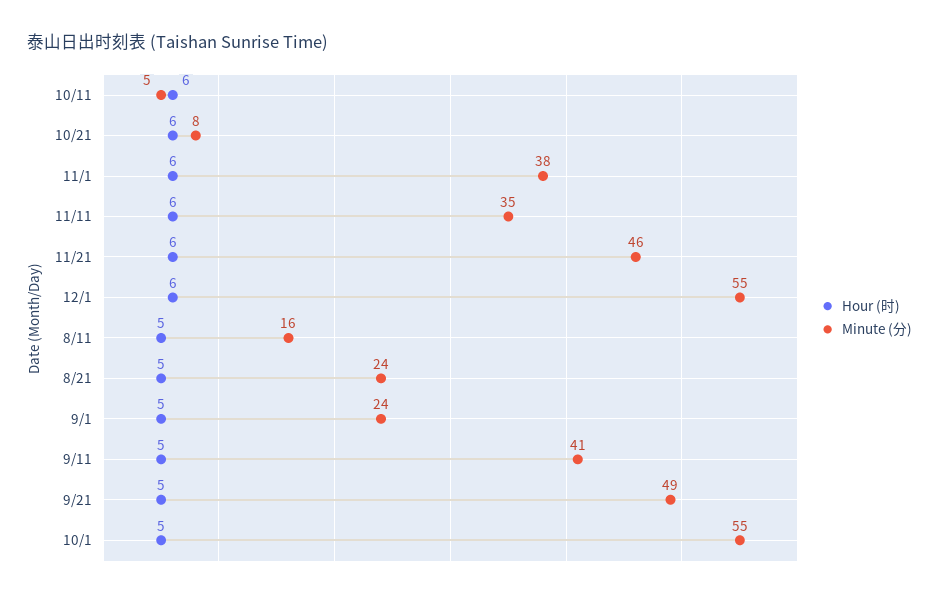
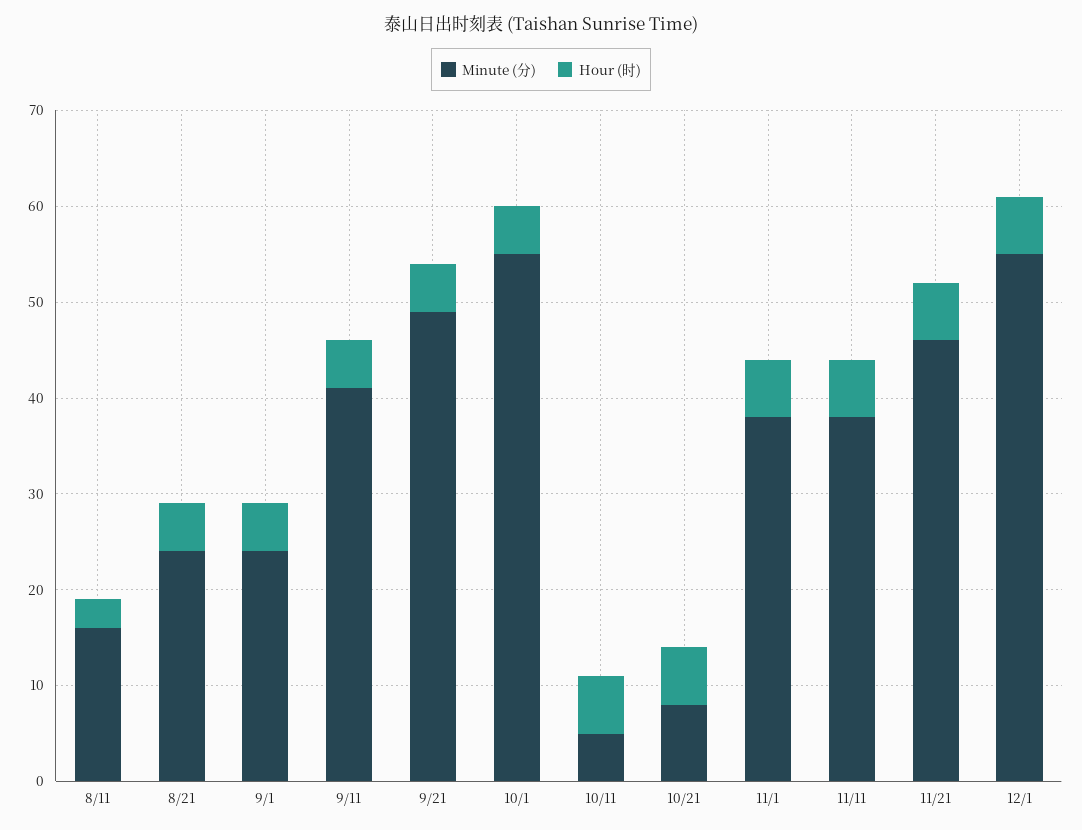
Minute (分), 11/11: 35 -> 38
Hour (时), 8/11: 5 -> 3

